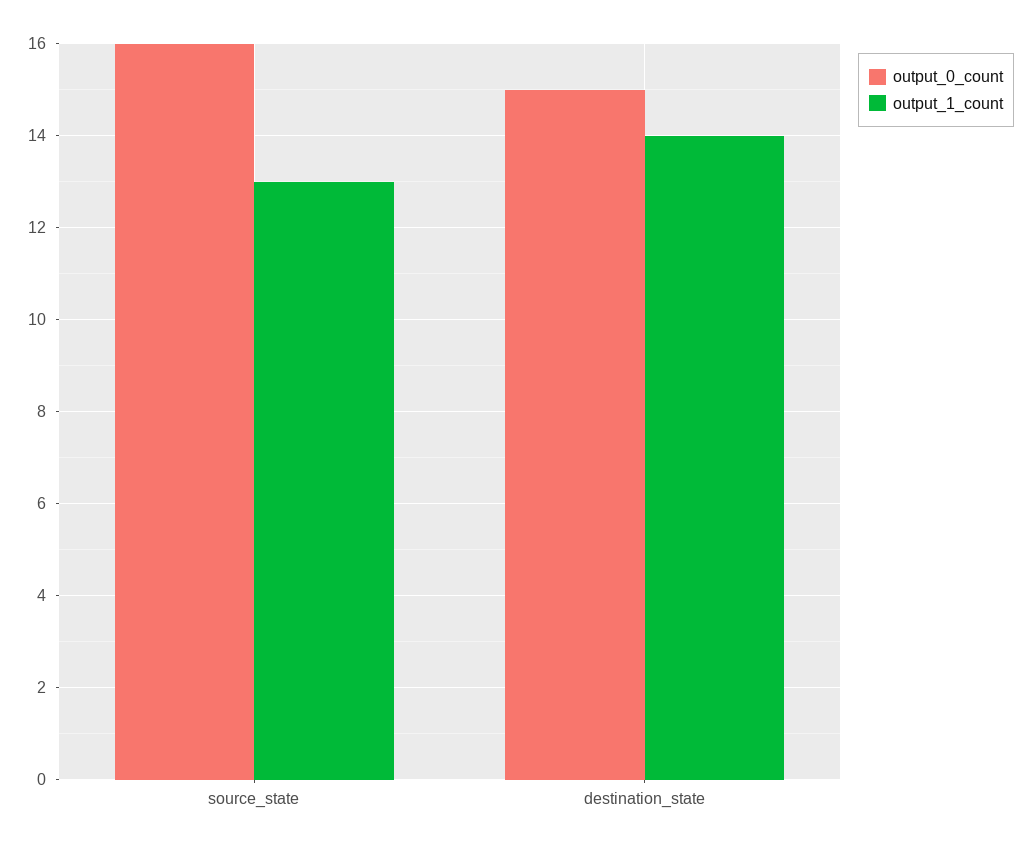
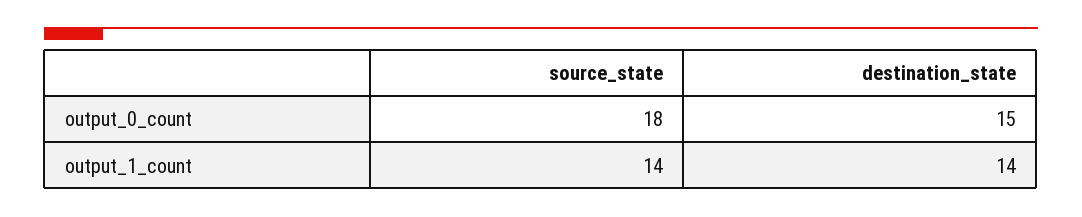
output_0_count, source_state: 16 -> 18
output_1_count, source_state: 13 -> 14

